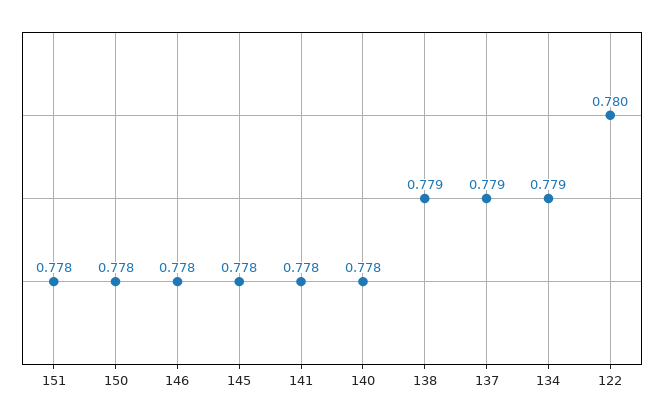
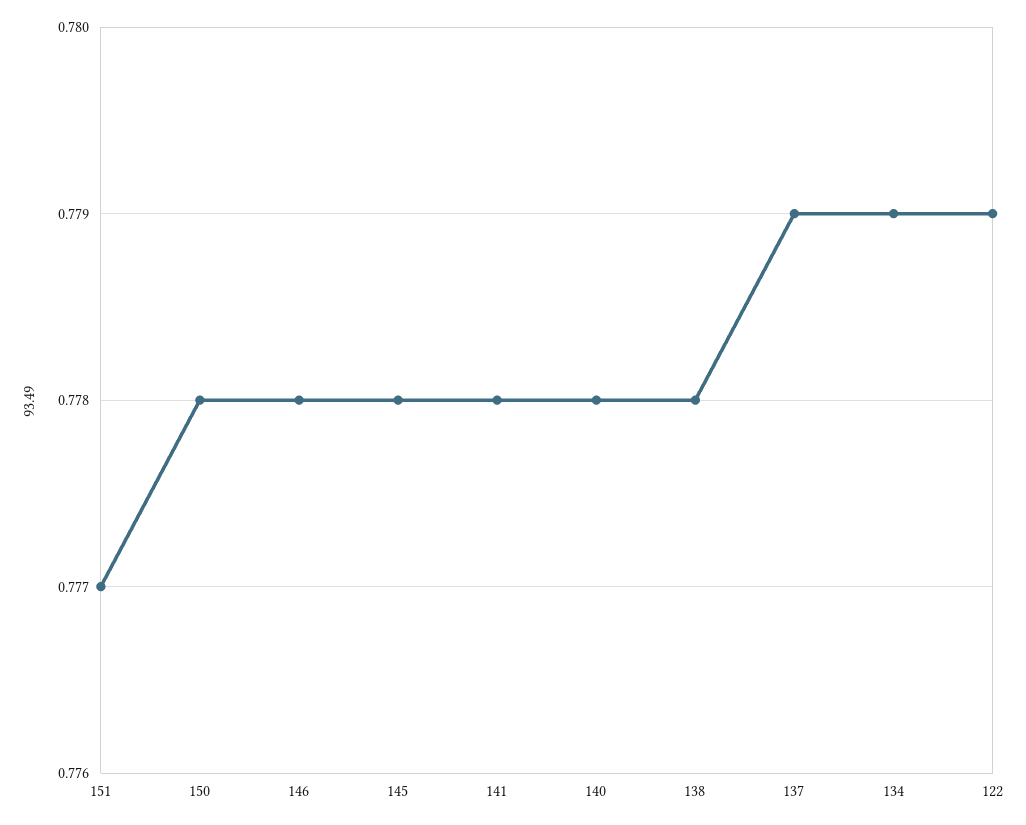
151: 0.778 -> 0.777
138: 0.779 -> 0.778
122: 0.78 -> 0.779

